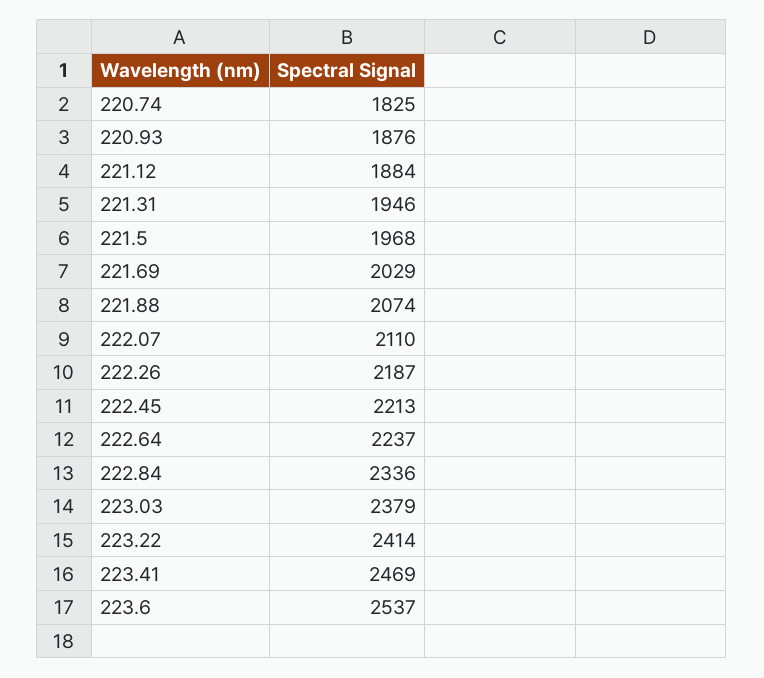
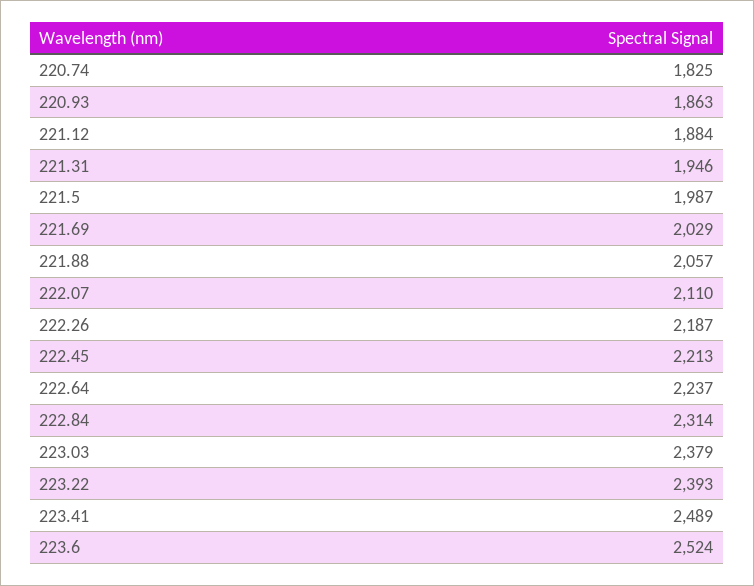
220.93: 1876 -> 1863
221.5: 1968 -> 1987
221.88: 2074 -> 2057
222.84: 2336 -> 2314
223.22: 2414 -> 2393
223.41: 2469 -> 2489
223.6: 2537 -> 2524

